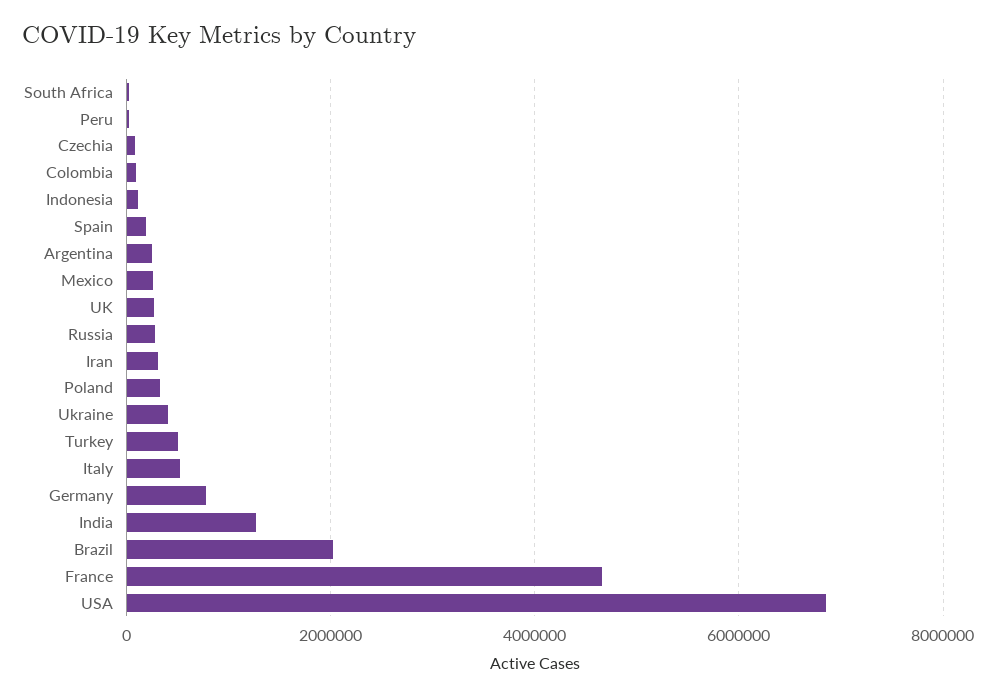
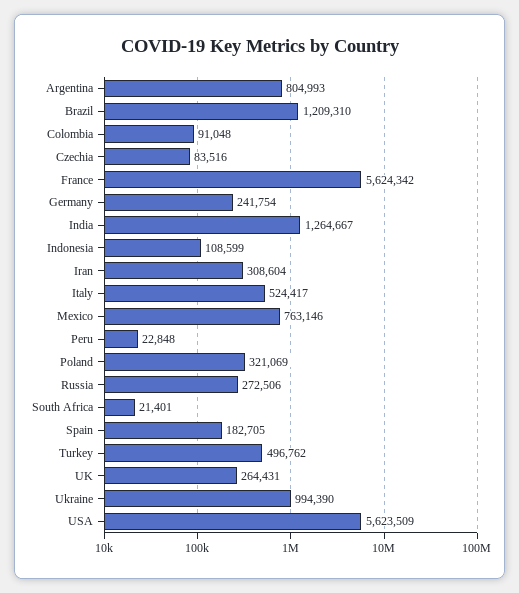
Argentina: 200000 -> 804993
Mexico: 200000 -> 763146
Ukraine: 400000 -> 994390
Germany: 800000 -> 241754
Brazil: 2000000 -> 1209310
France: 4600000 -> 5624342
USA: 6800000 -> 5623509

